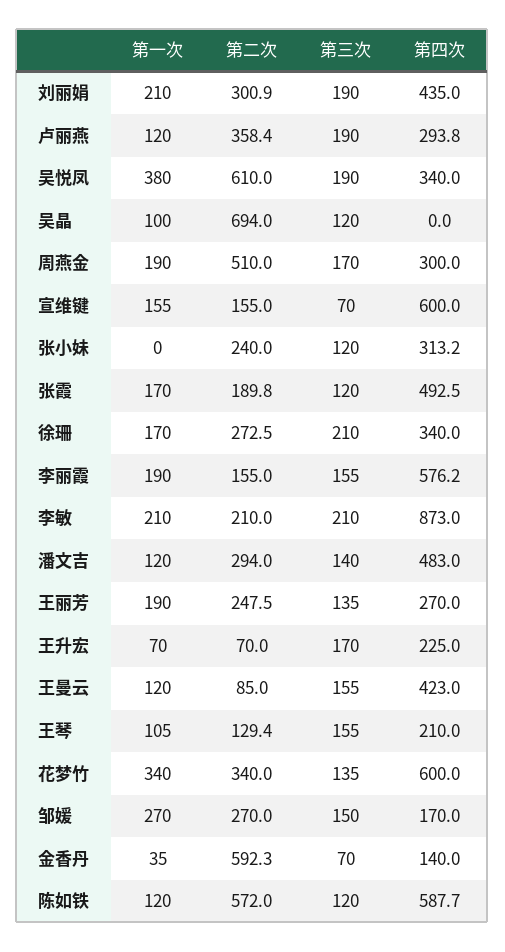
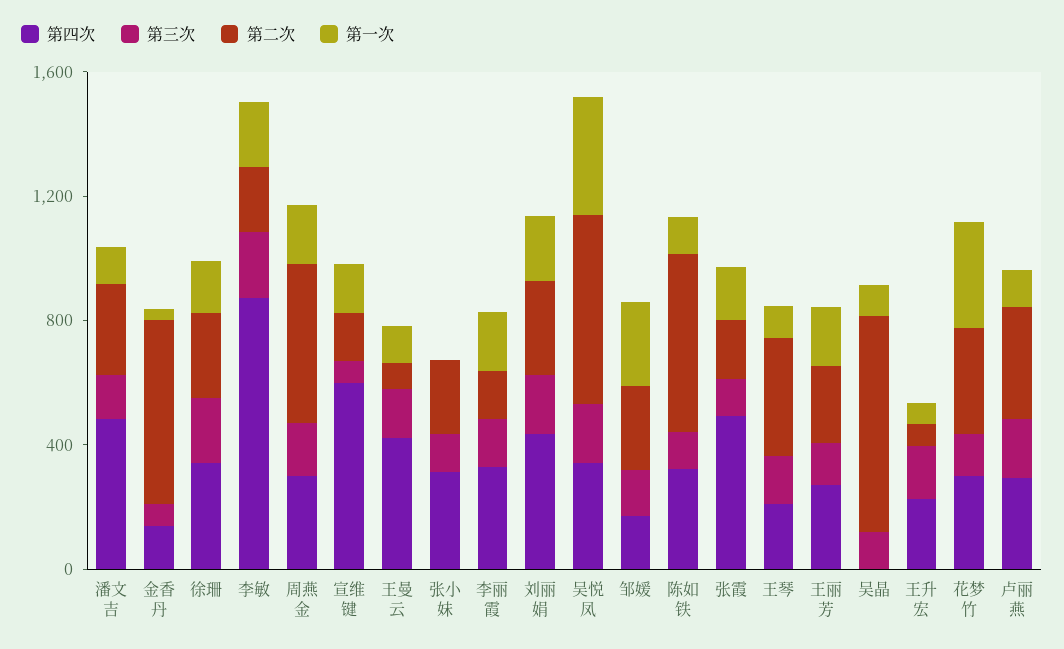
第四次, 李丽霞: 576.2 -> 300
第二次, 王琴: 129.4 -> 400
第四次, 花梦竹: 600 -> 300
第四次, 陈如铁: 587.7 -> 300

